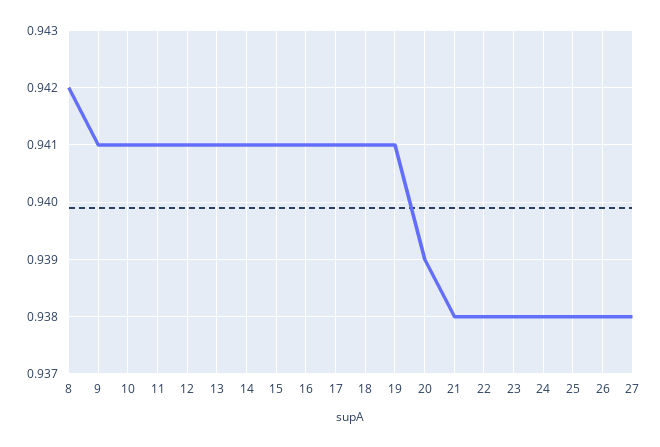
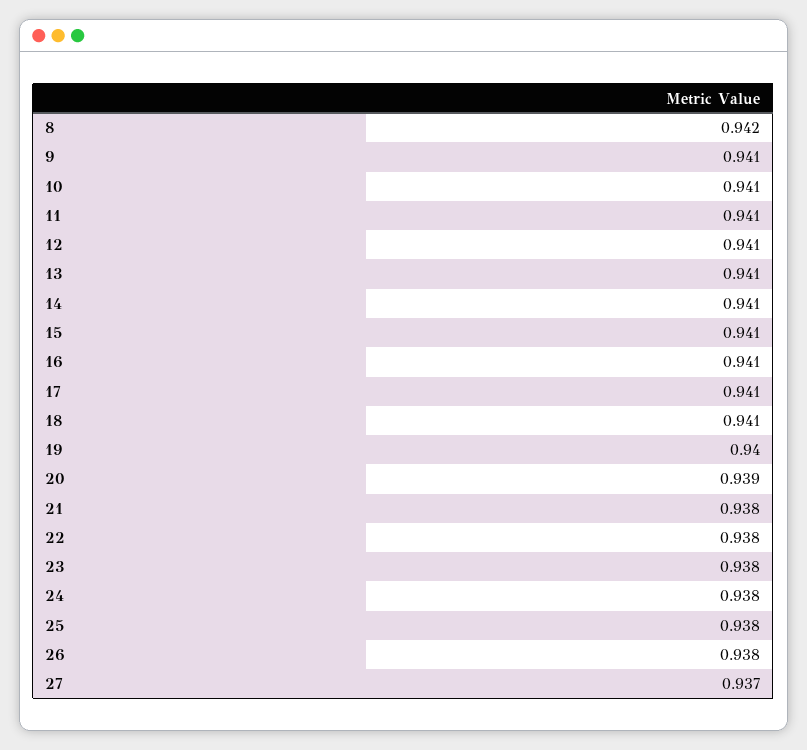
19: 0.941 -> 0.94
27: 0.938 -> 0.937

